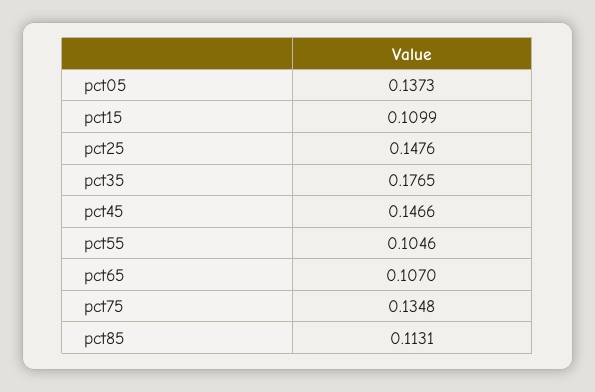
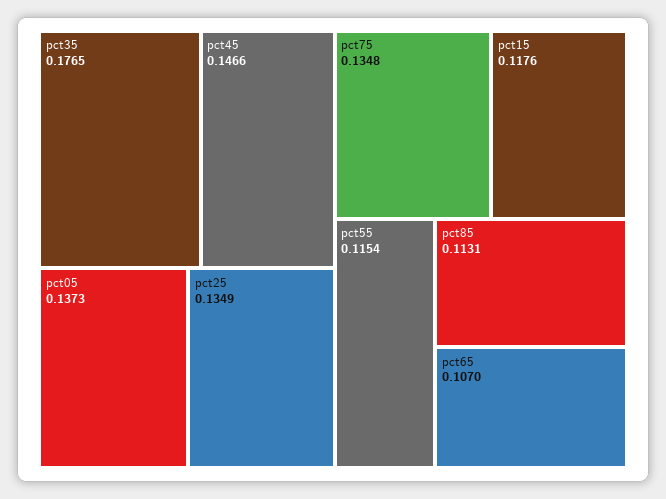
pct15: 0.1099 -> 0.1176
pct25: 0.1476 -> 0.1349
pct55: 0.1046 -> 0.1154

